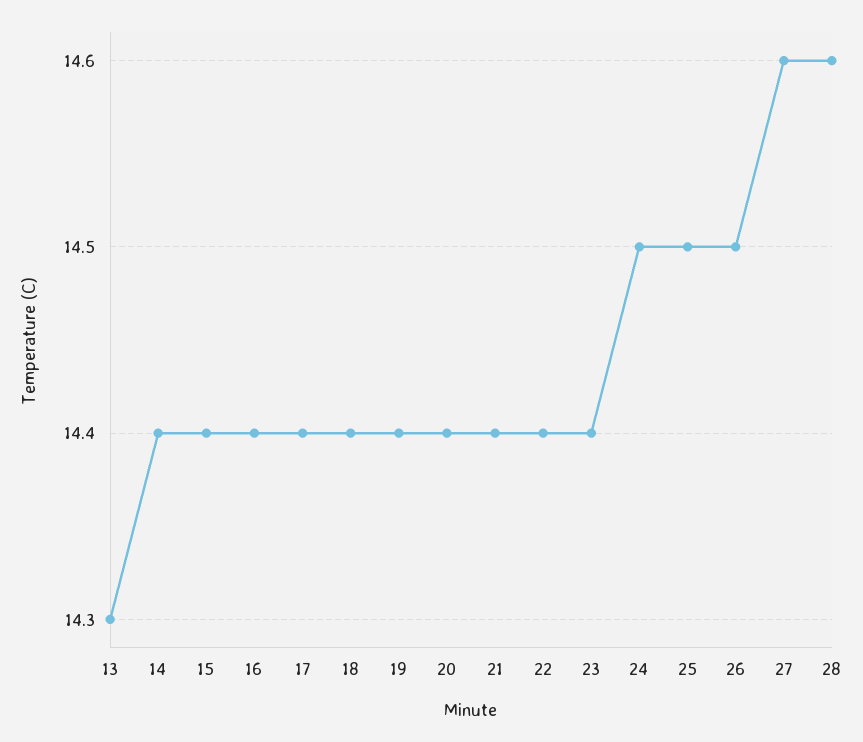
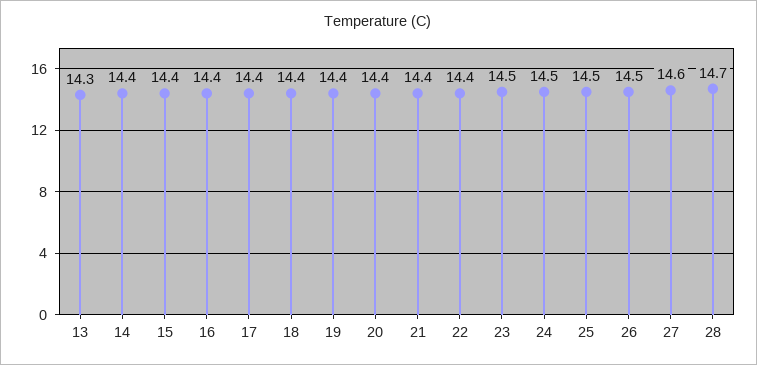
23: 14.4 -> 14.5
28: 14.6 -> 14.7

